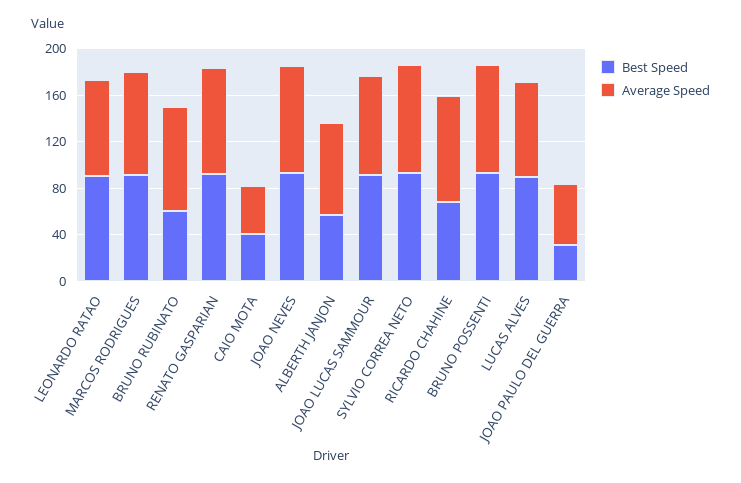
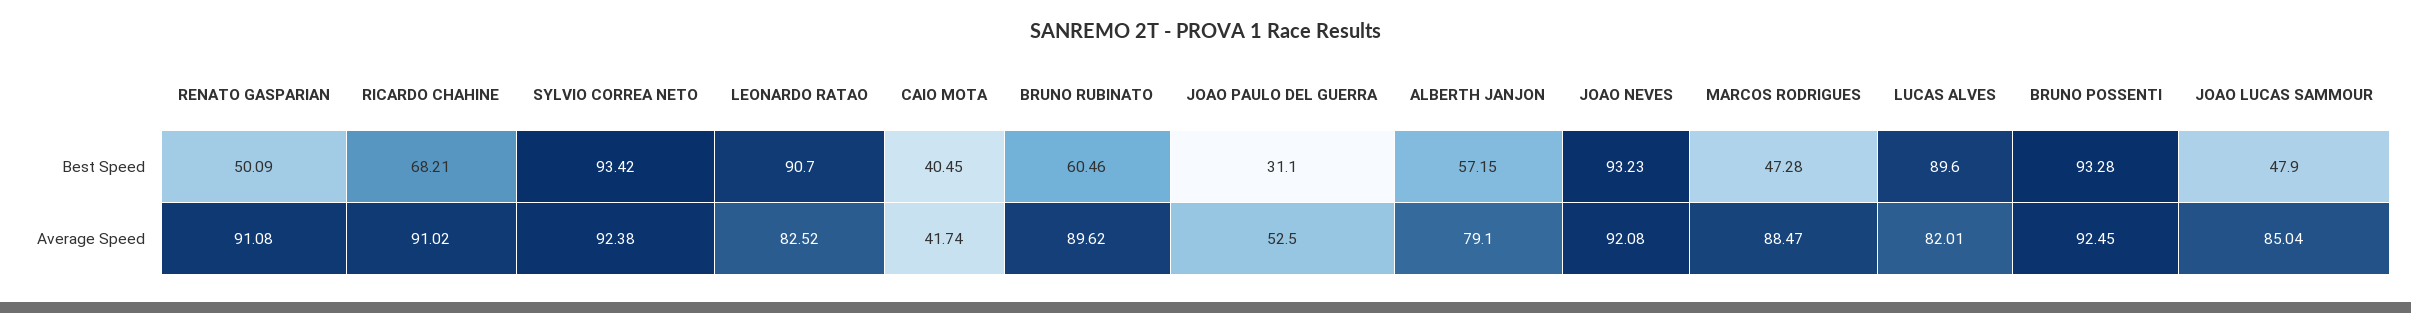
Best Speed, MARCOS RODRIGUES: 90 -> 47.28
Best Speed, RENATO GASPARIAN: 90 -> 50.09
Best Speed, JOAO LUCAS SAMMOUR: 90 -> 47.9

